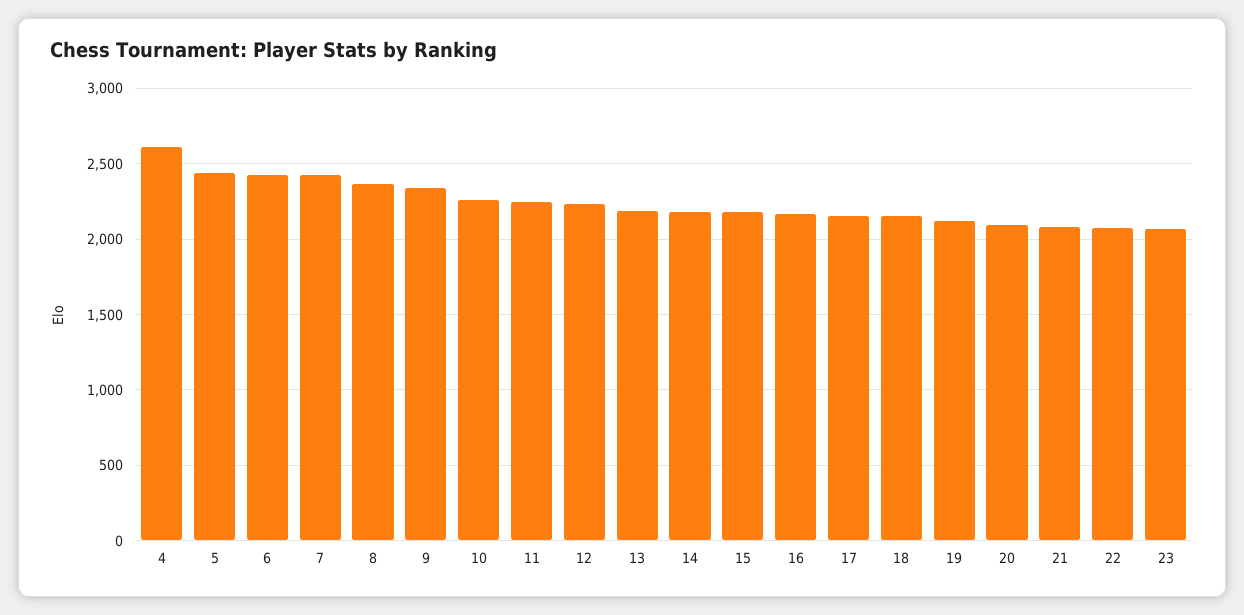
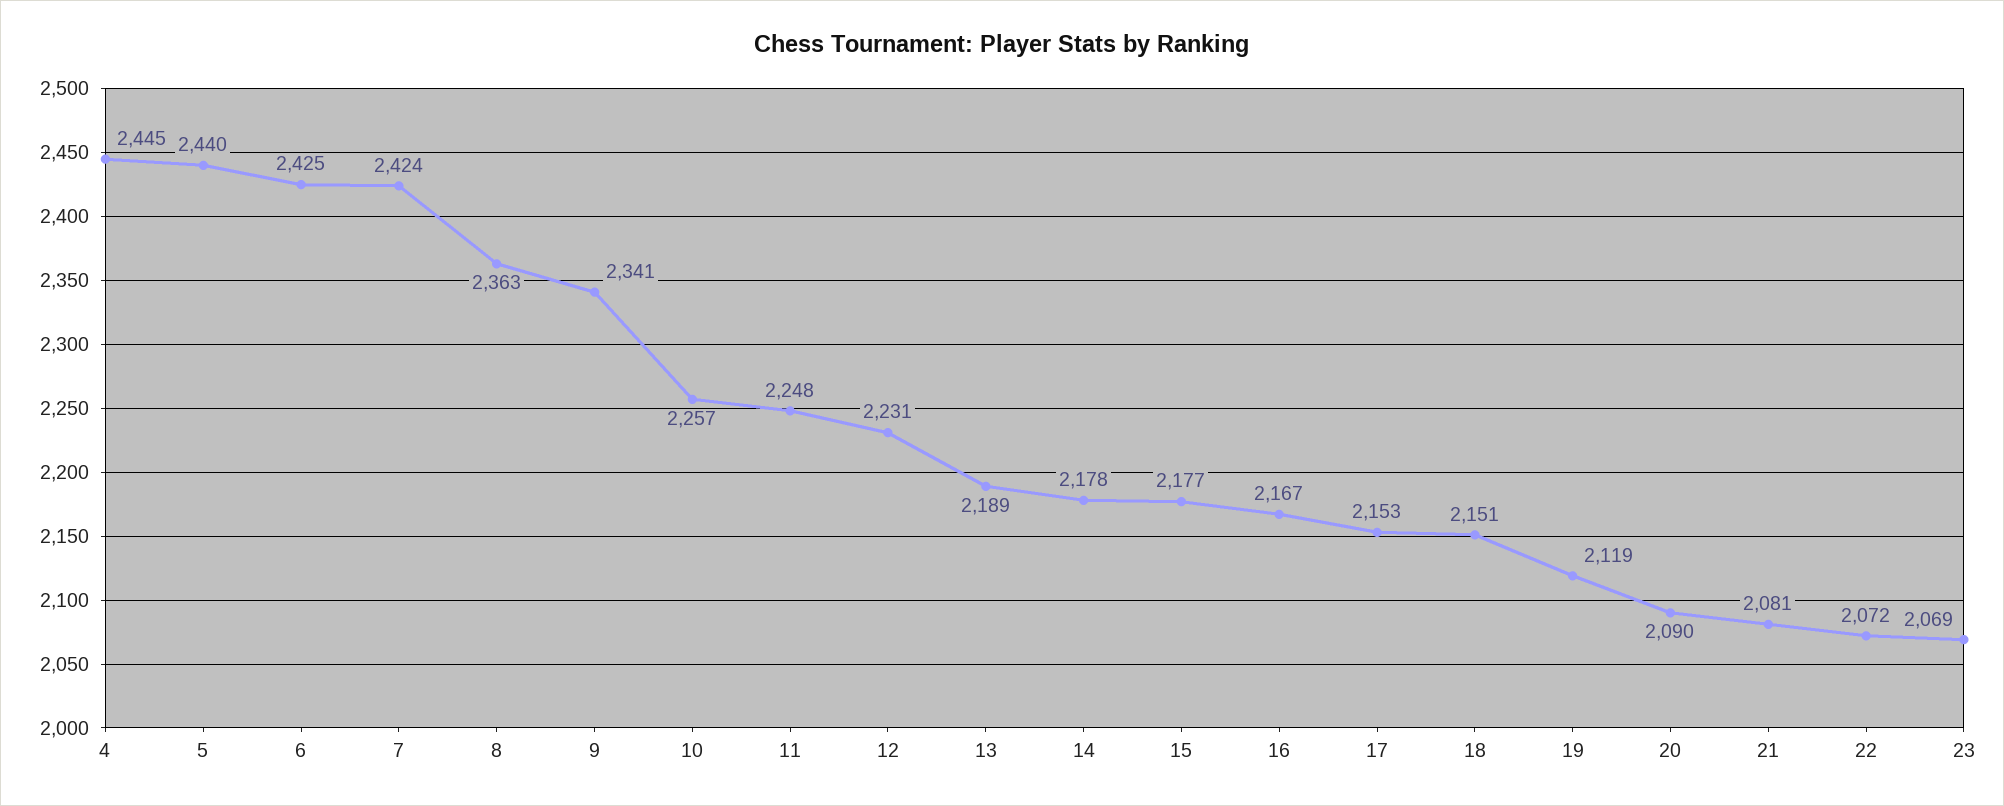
4: 2600 -> 2445

